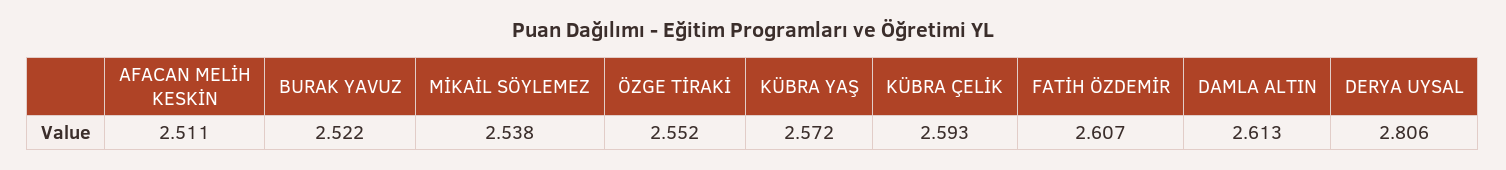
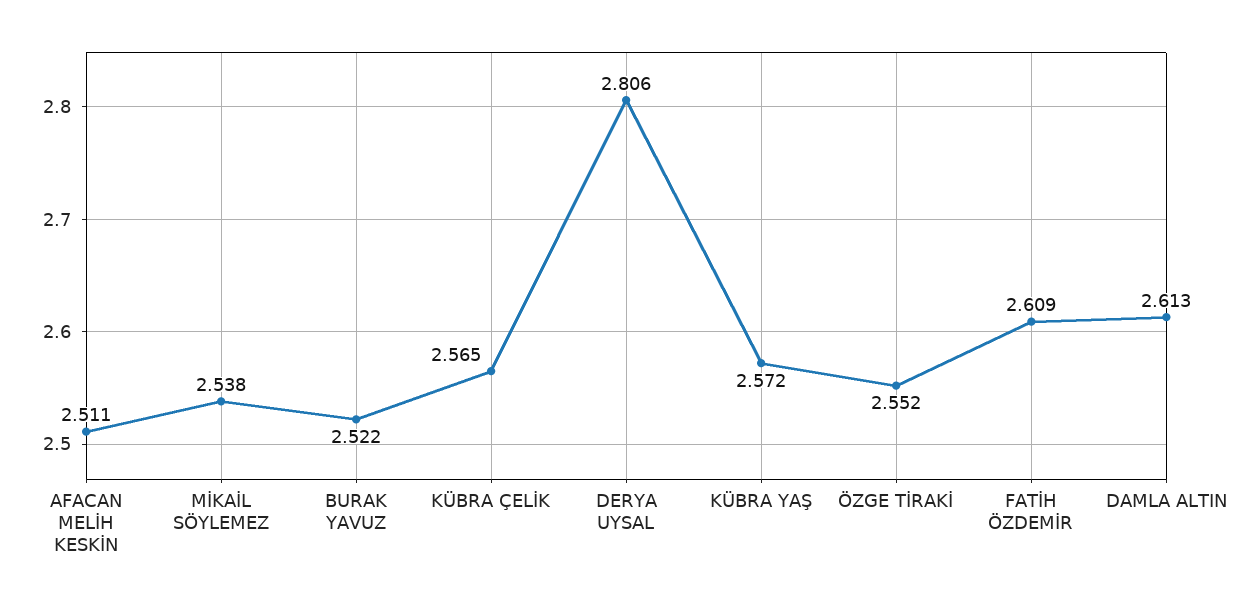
KÜBRA ÇELİK: 2.593 -> 2.565
FATİH ÖZDEMİR: 2.607 -> 2.609

